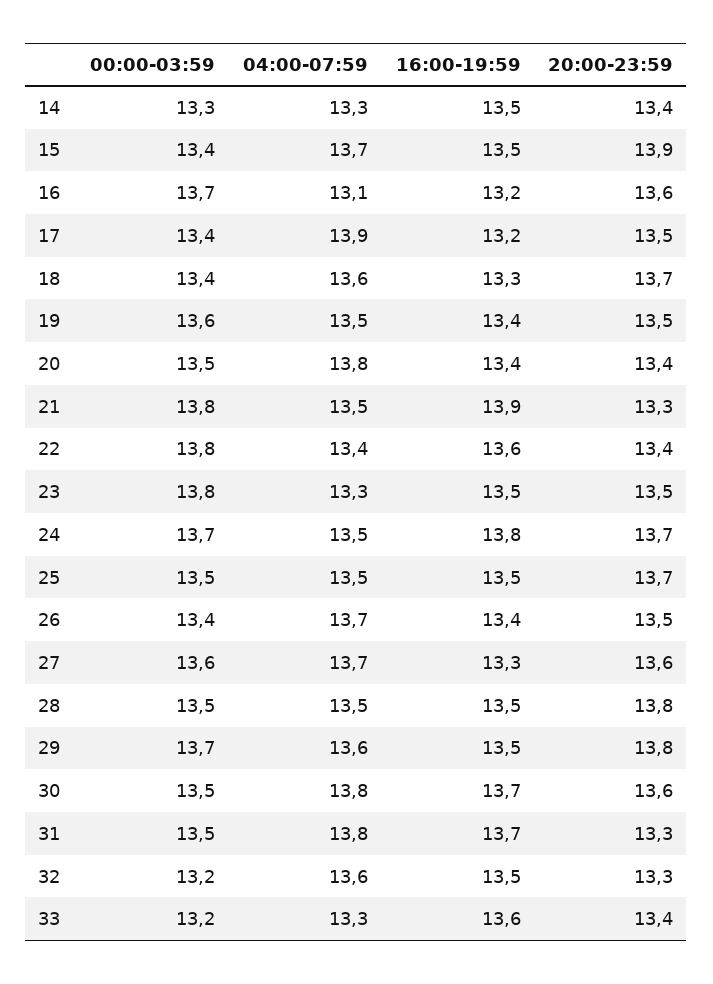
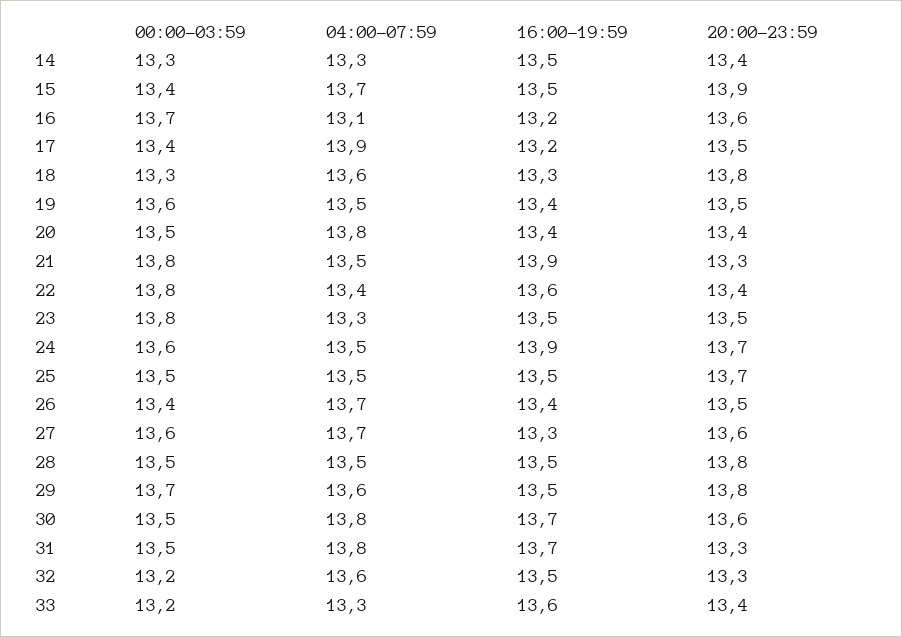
00:00-03:59, 18: 13.4 -> 13.3
20:00-23:59, 18: 13.7 -> 13.8
00:00-03:59, 24: 13.7 -> 13.6
16:00-19:59, 24: 13.8 -> 13.9

